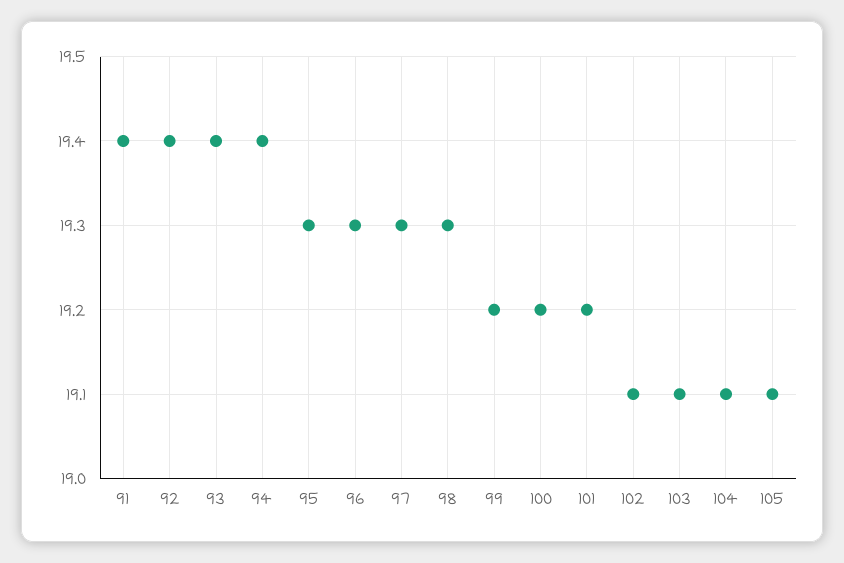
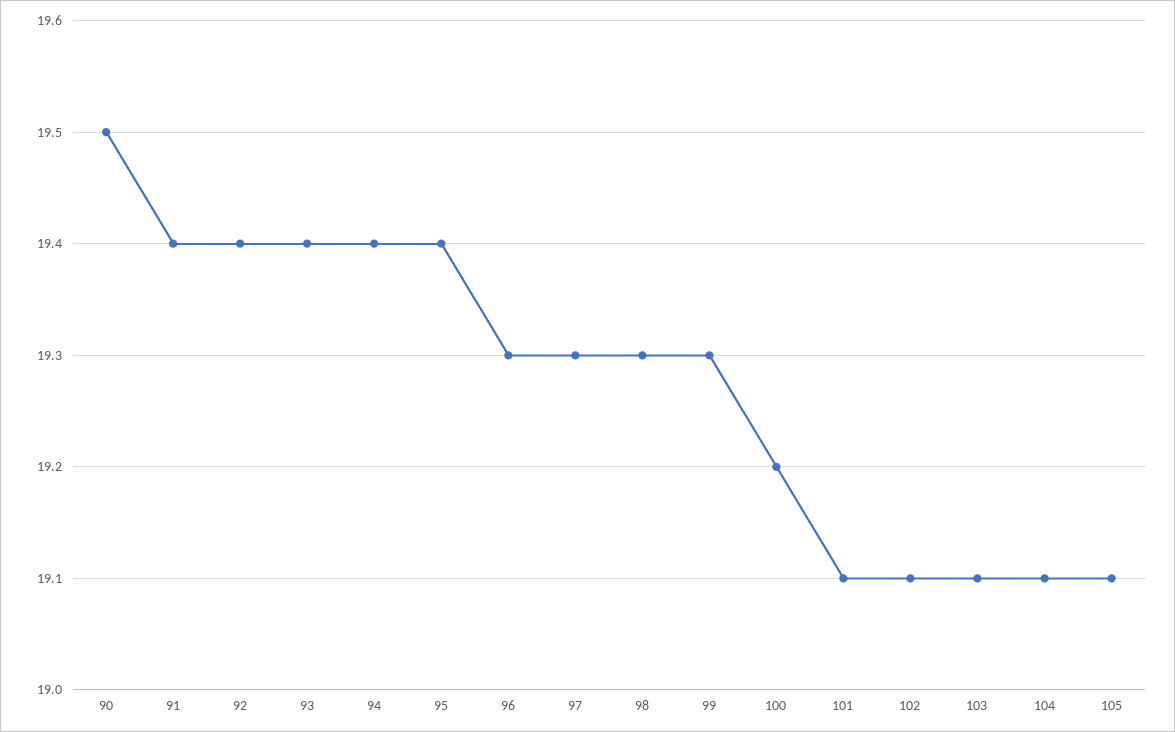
95: 19.3 -> 19.4
99: 19.2 -> 19.3
101: 19.2 -> 19.1
90: none -> 19.5

